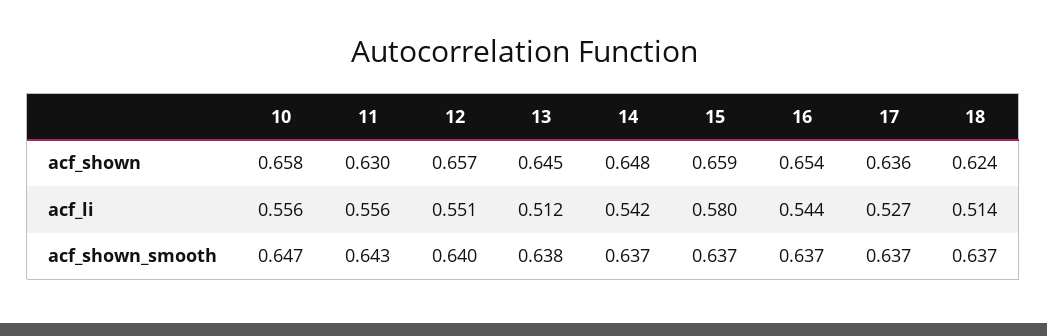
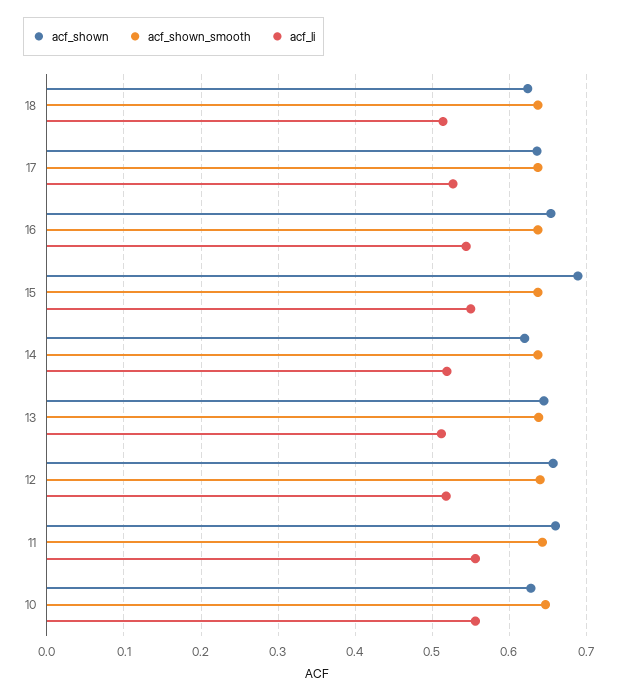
acf_shown, 10: 0.658 -> 0.63
acf_shown, 11: 0.63 -> 0.66
acf_shown, 14: 0.648 -> 0.62
acf_shown, 15: 0.659 -> 0.69
acf_li, 12: 0.551 -> 0.52
acf_li, 14: 0.542 -> 0.52
acf_li, 15: 0.58 -> 0.55

